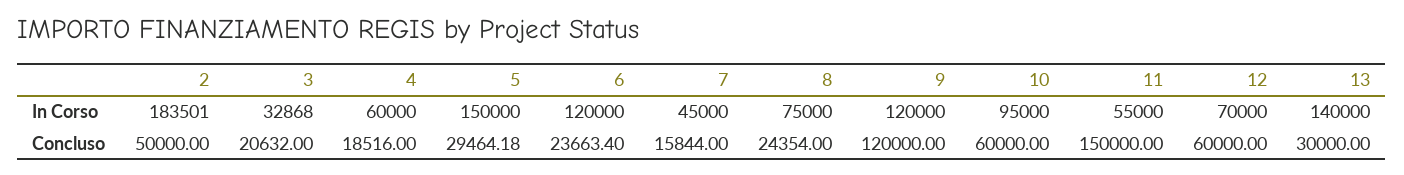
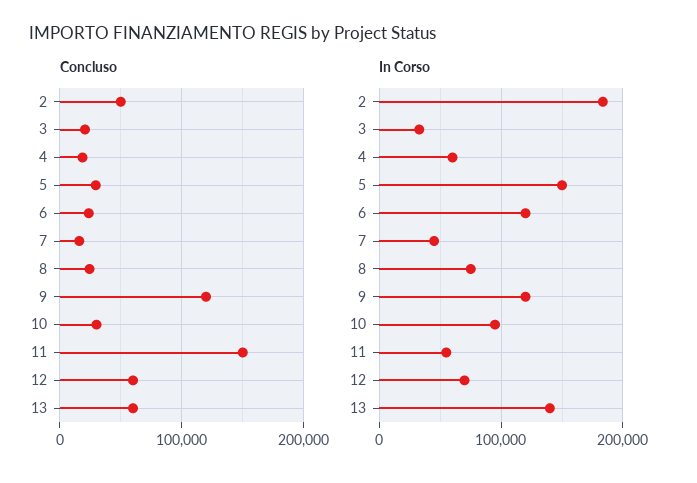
Concluso, 10: 60000 -> 30000
Concluso, 13: 30000 -> 60000

